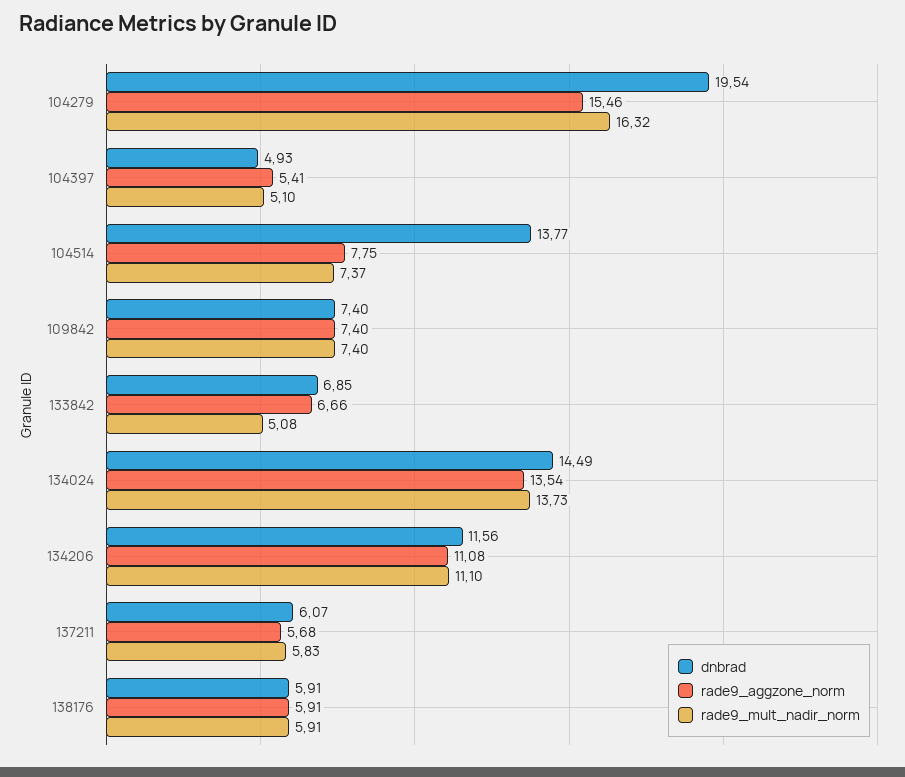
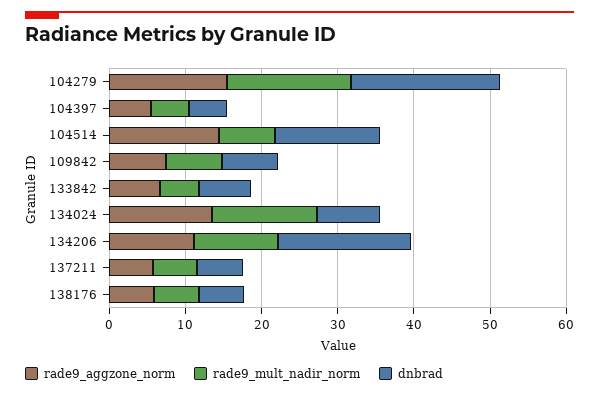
rade9_aggzone_norm, 104514: 7.75 -> 14
dnbrad, 134024: 14.49 -> 8
dnbrad, 134206: 11.56 -> 18

